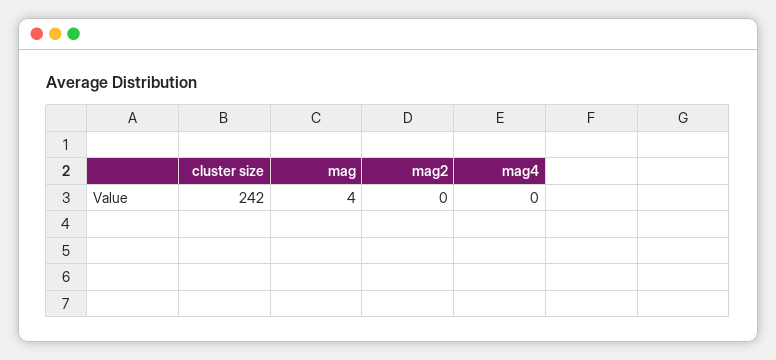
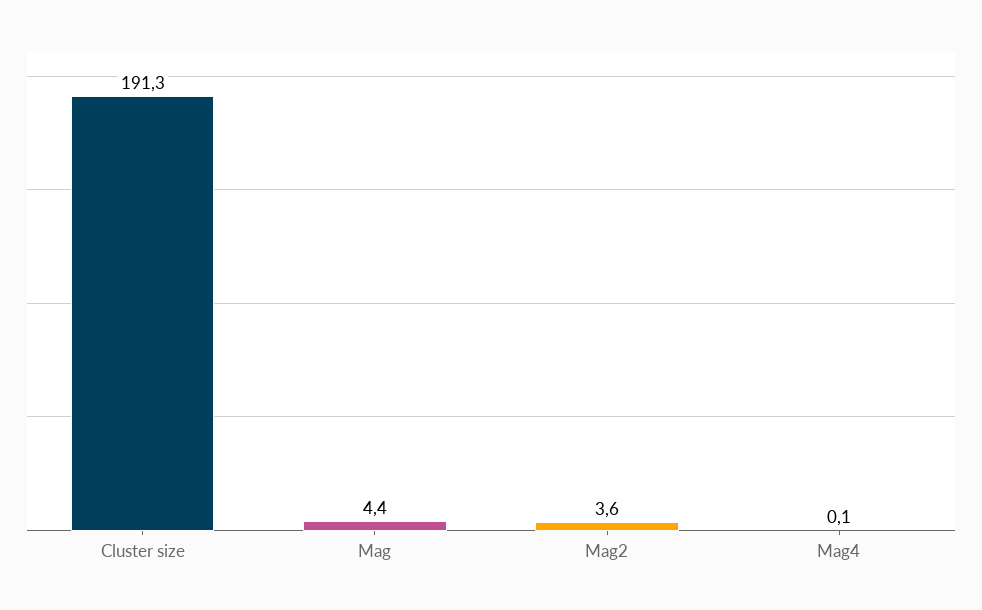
cluster size: 242 -> 191.3
mag2: 0 -> 3.6

